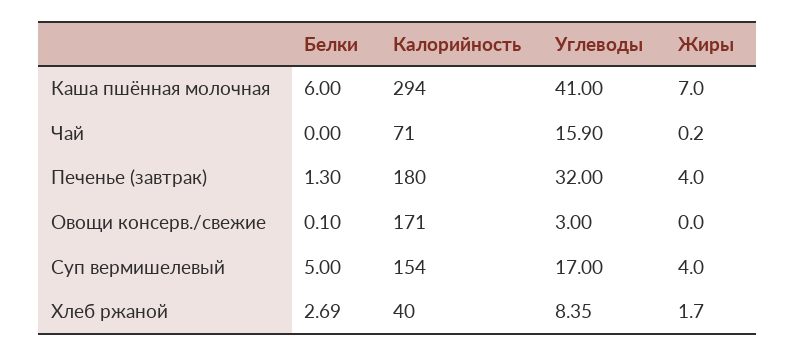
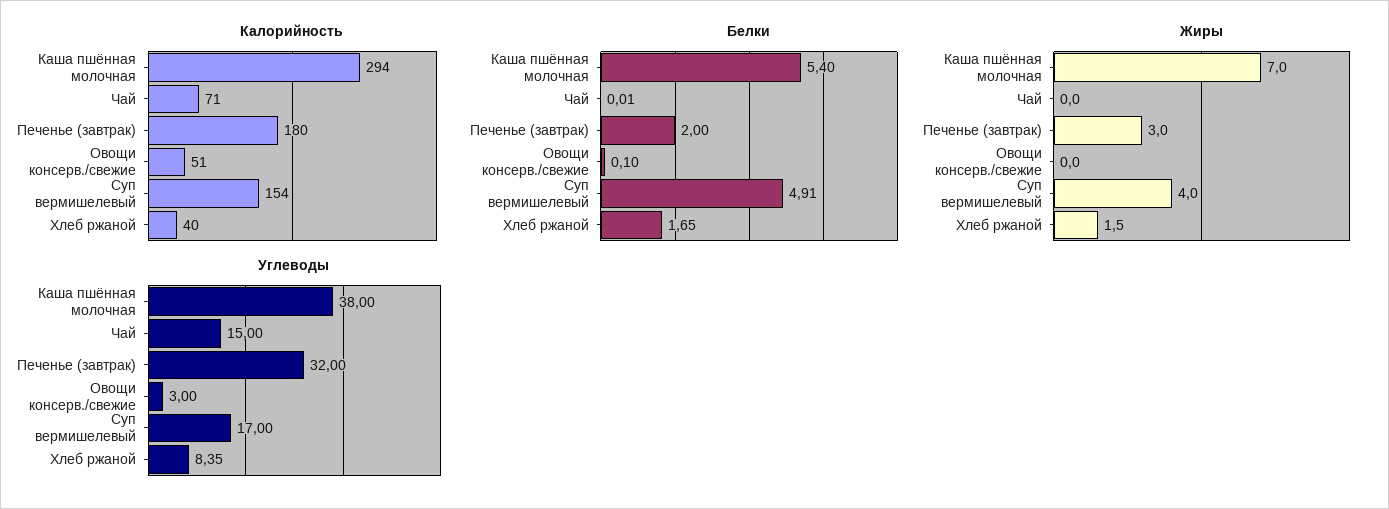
Белки, Каша пшённая молочная: 6 -> 5.4
Углеводы, Каша пшённая молочная: 41 -> 38
Белки, Чай: 0 -> 0.01
Углеводы, Чай: 15.9 -> 15
Жиры, Чай: 0.2 -> 0
Белки, Печенье (завтрак): 1.3 -> 2
Жиры, Печенье (завтрак): 4 -> 3
Калорийность, Овощи консерв./свежие: 171 -> 51
Белки, Суп вермишелевый: 5 -> 4.91
Белки, Хлеб ржаной: 2.69 -> 1.65
Жиры, Хлеб ржаной: 1.7 -> 1.5

